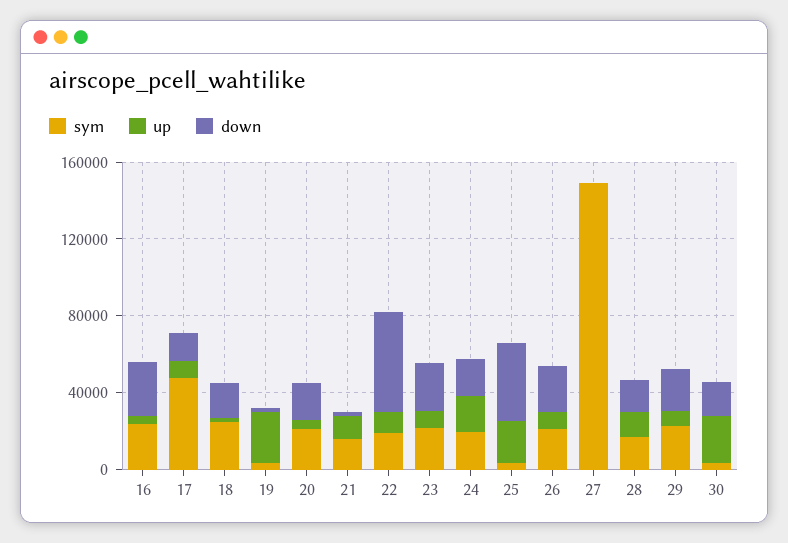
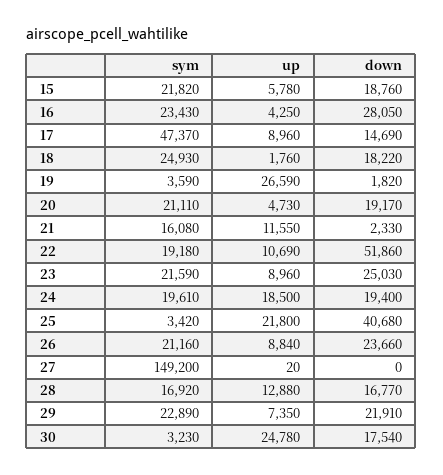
sym, 15: none -> 21820
up, 15: none -> 5780
down, 15: none -> 18760

